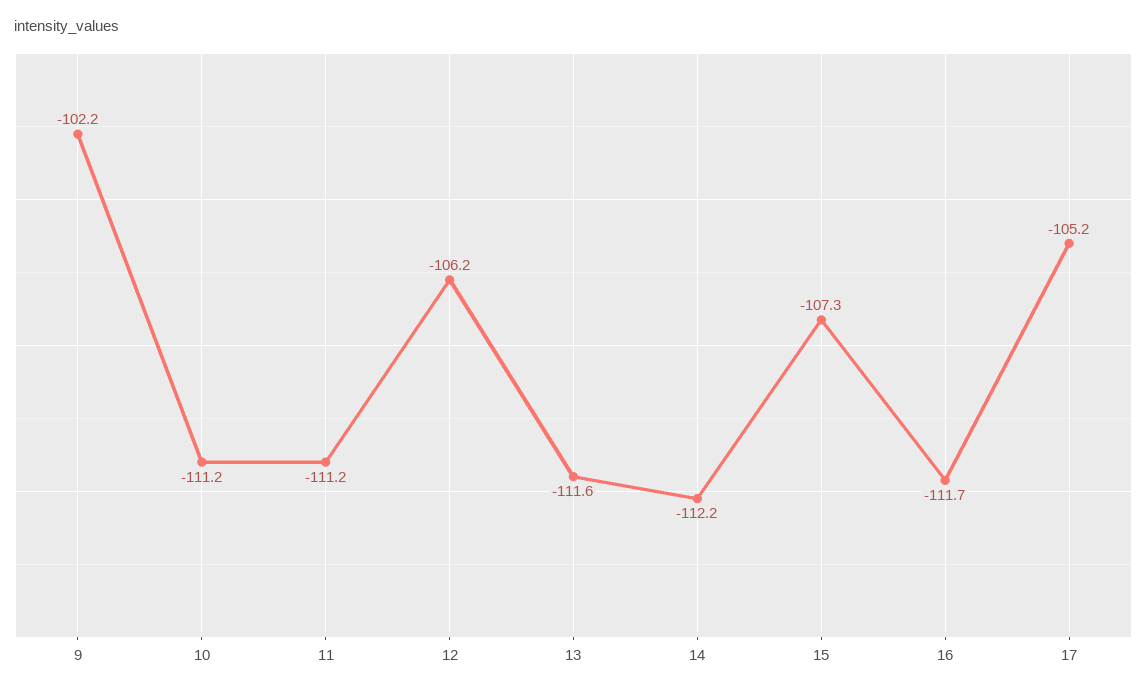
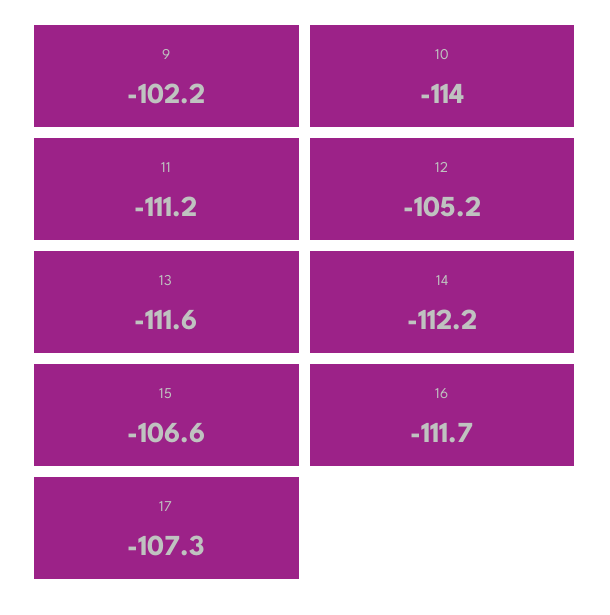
10: -111.2 -> -114
12: -106.2 -> -105.2
15: -107.3 -> -106.6
17: -105.2 -> -107.3

